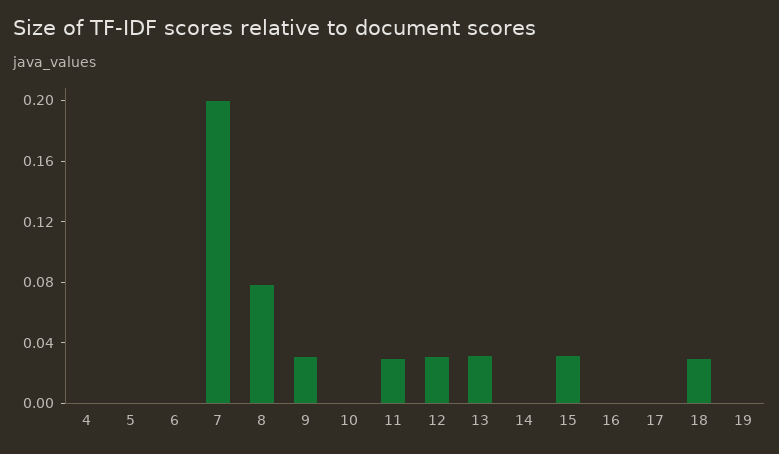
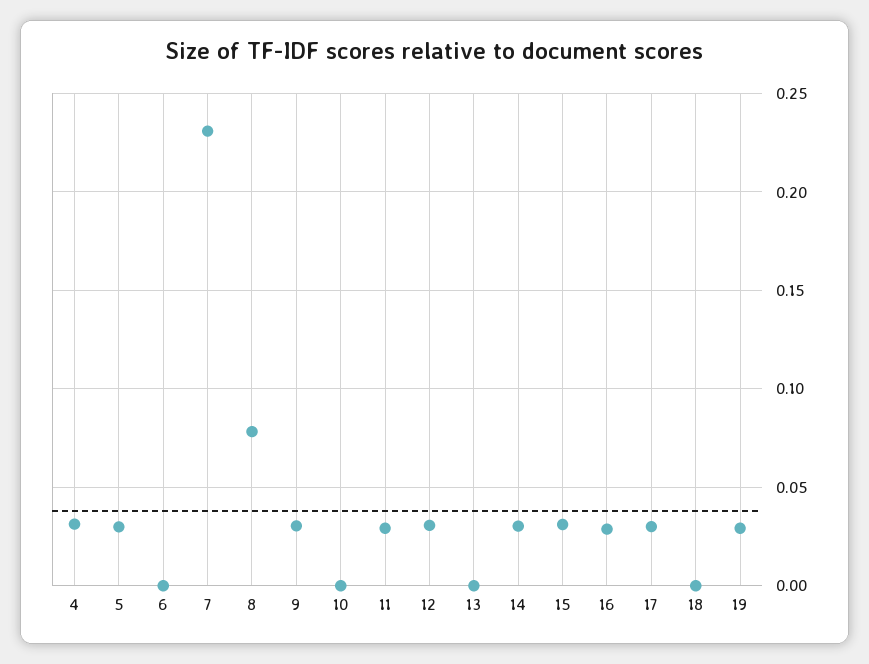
4: 0 -> 0.03
5: 0 -> 0.03
7: 0.2 -> 0.23
13: 0.03 -> 0
14: 0 -> 0.03
16: 0 -> 0.03
17: 0 -> 0.03
18: 0.03 -> 0
19: 0 -> 0.03

